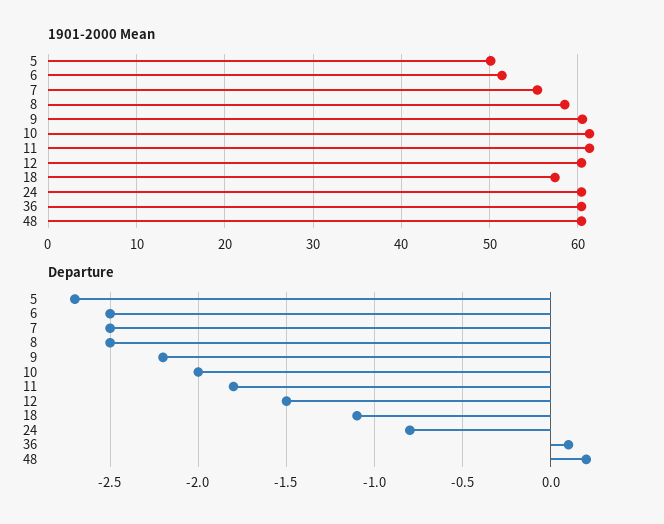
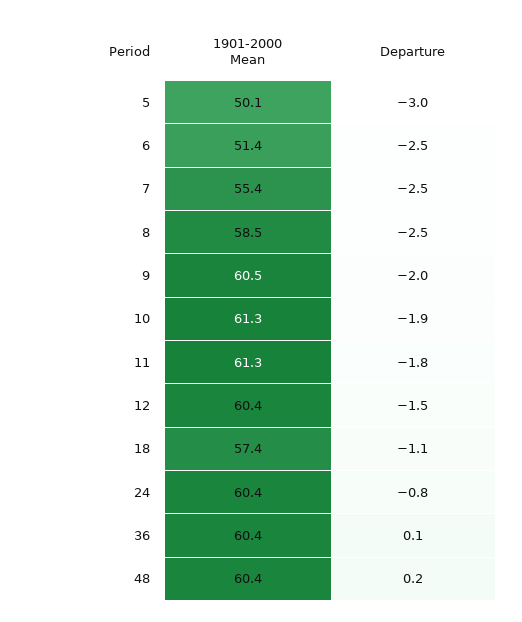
Departure, 5: -2.7 -> -3
Departure, 9: -2.2 -> -2
Departure, 10: -2 -> -1.9

